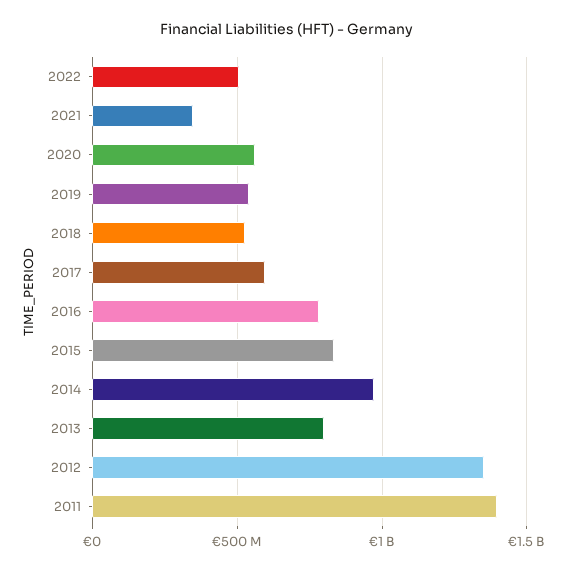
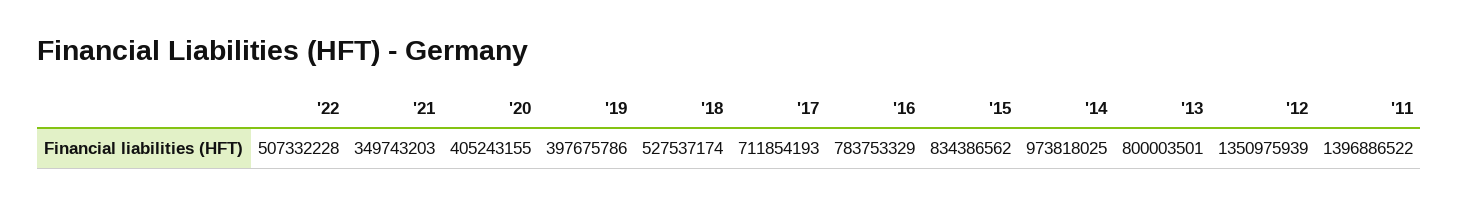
2020: 550000000 -> 405243155
2019: 550000000 -> 397675786
2017: 600000000 -> 711854193

